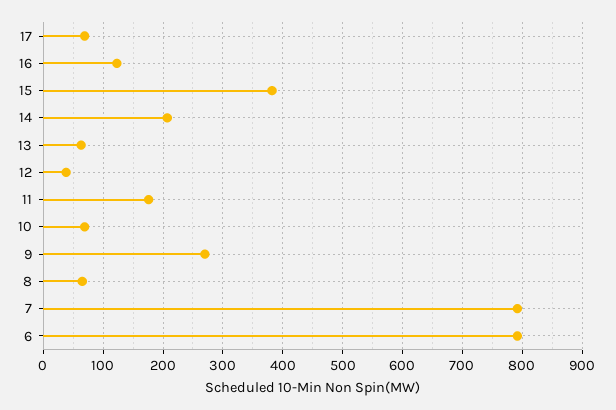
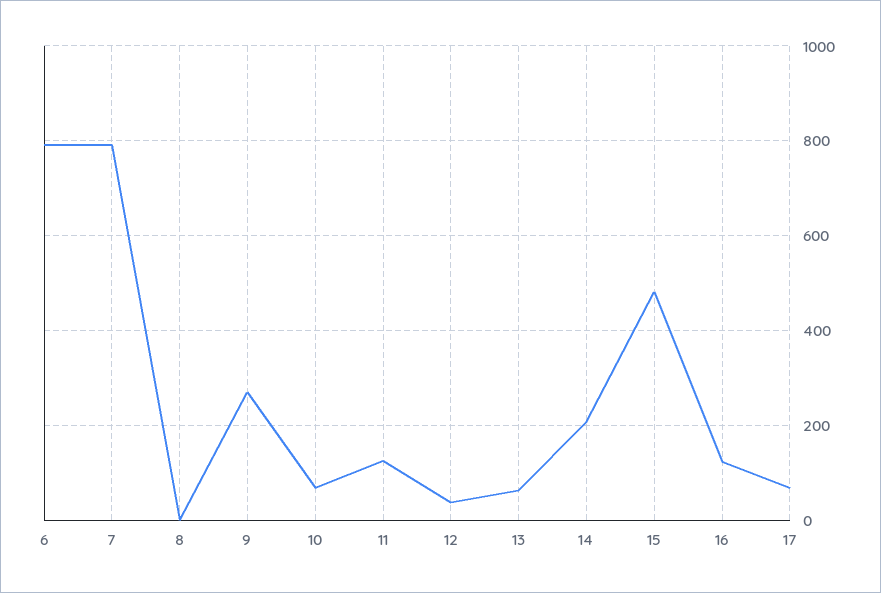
15: 380 -> 480
11: 180 -> 120
8: 60 -> 0

